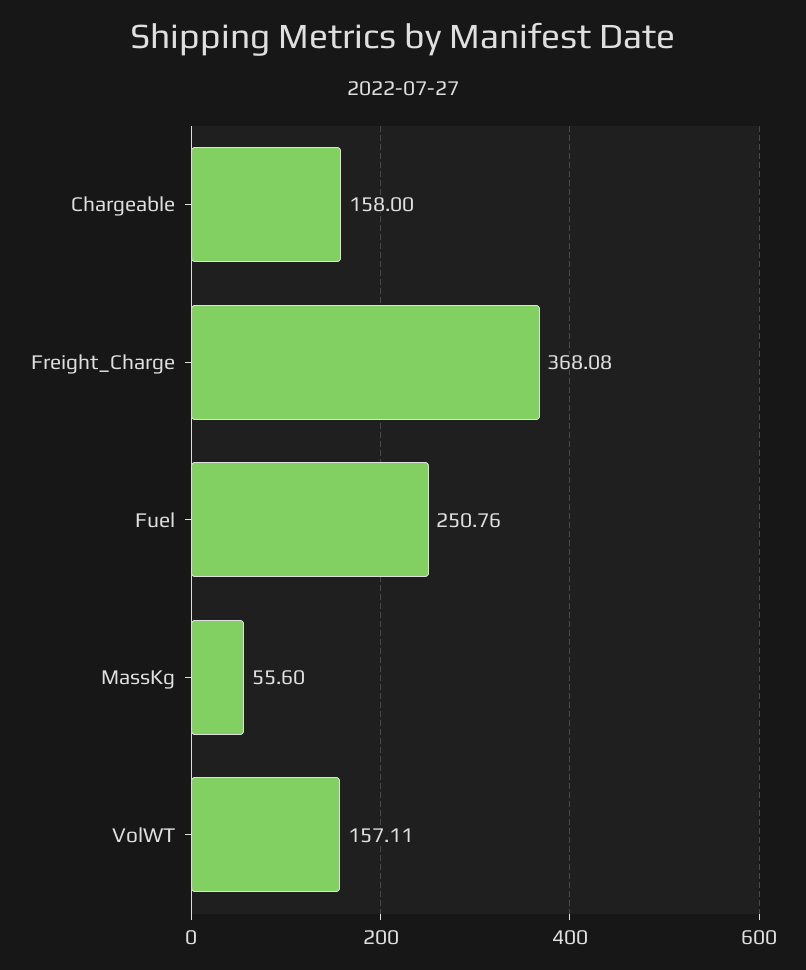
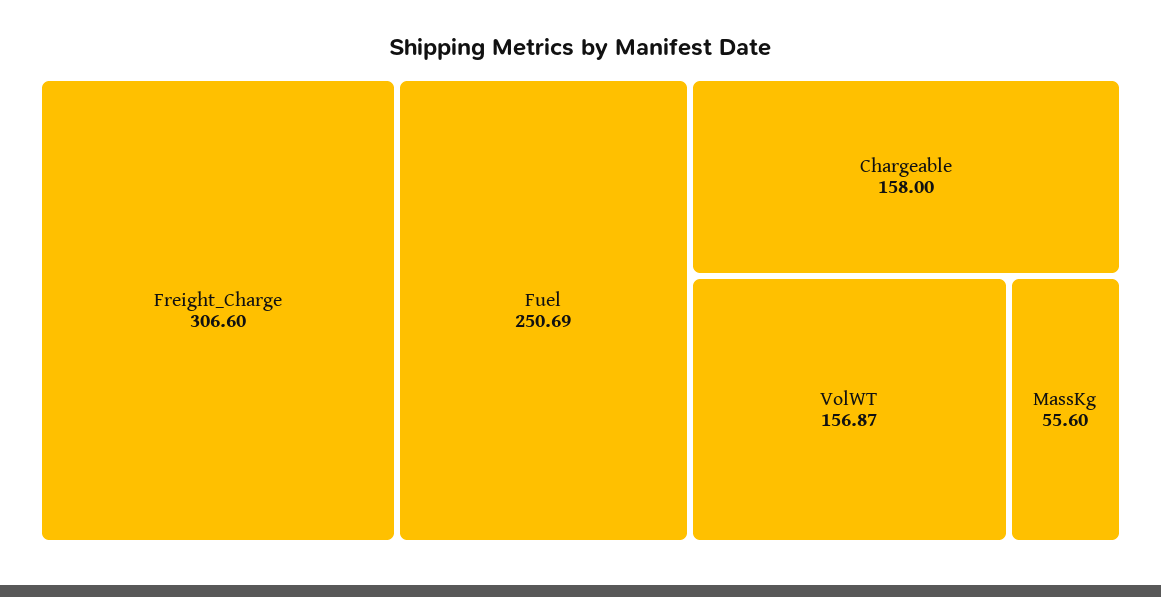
Freight_Charge: 368.08 -> 306.6
Fuel: 250.76 -> 250.69
VolWT: 157.11 -> 156.87

